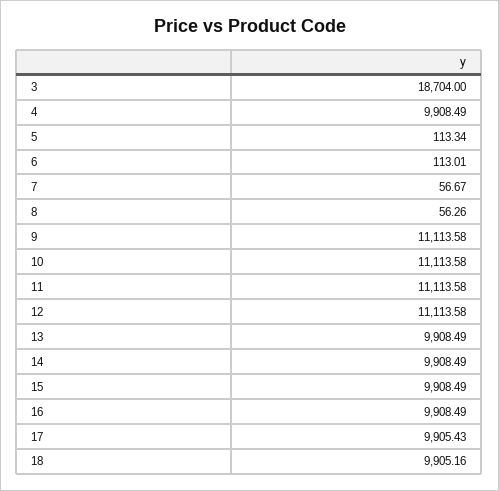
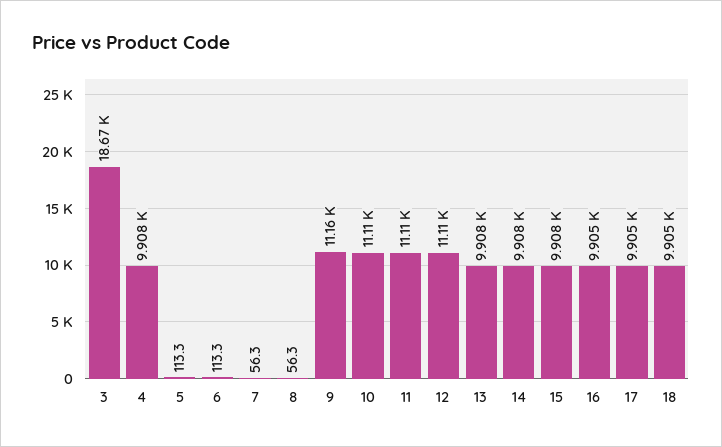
3: 18704 -> 18670
6: 113.01 -> 113.3
7: 56.67 -> 56.3
9: 11113.58 -> 11160
16: 9908.49 -> 9905

